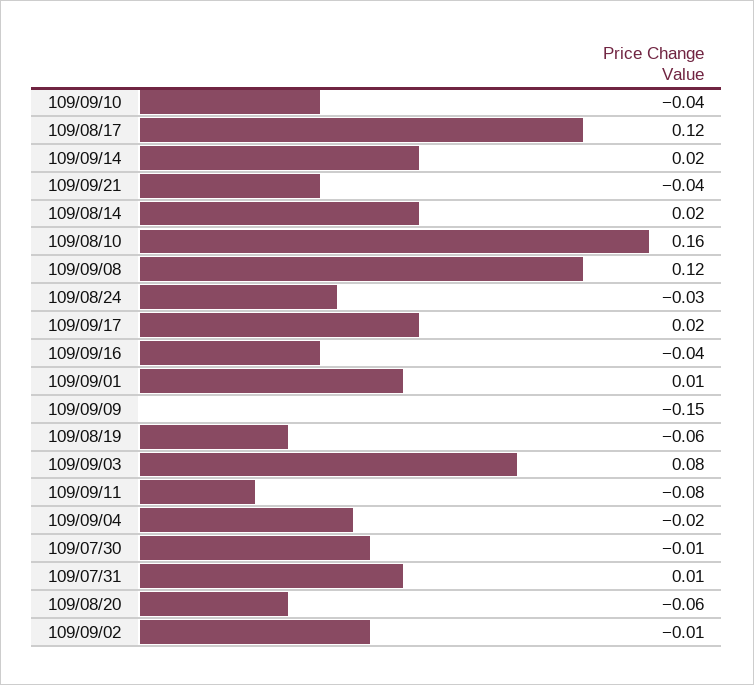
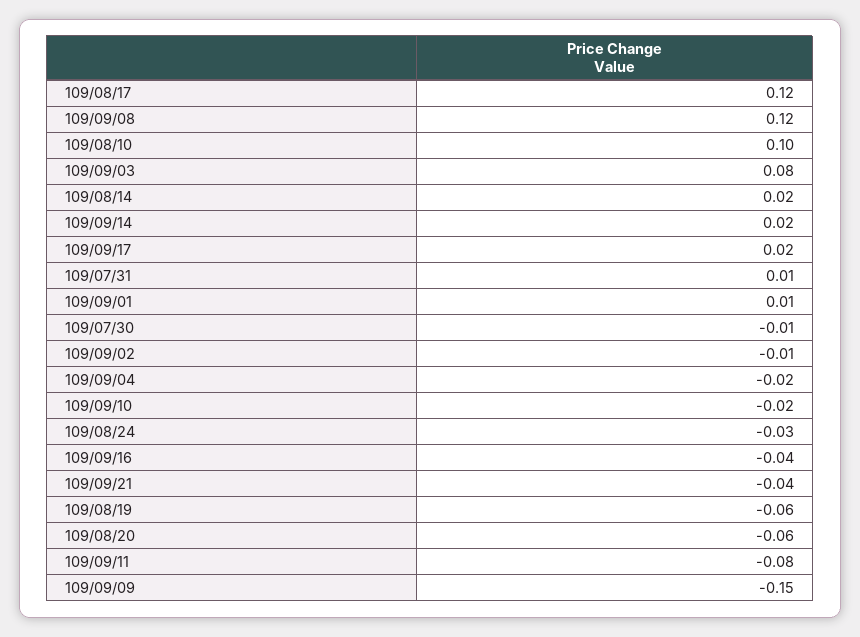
109/09/10: -0.04 -> -0.02
109/08/10: 0.16 -> 0.1

